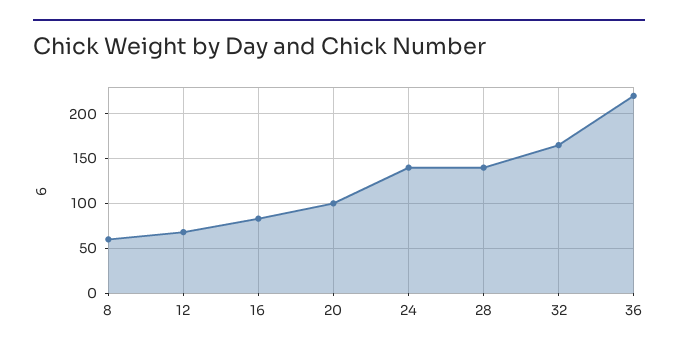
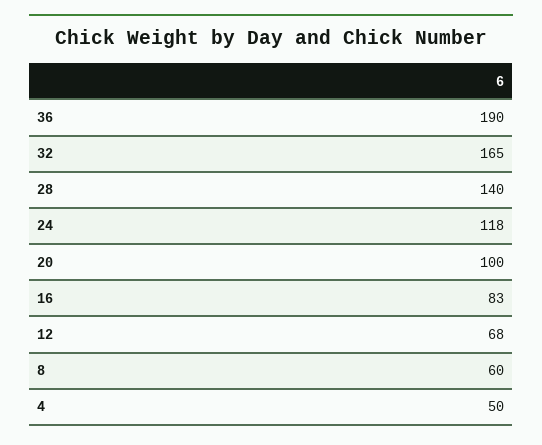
24: 140 -> 118
36: 220 -> 190
4: none -> 50

